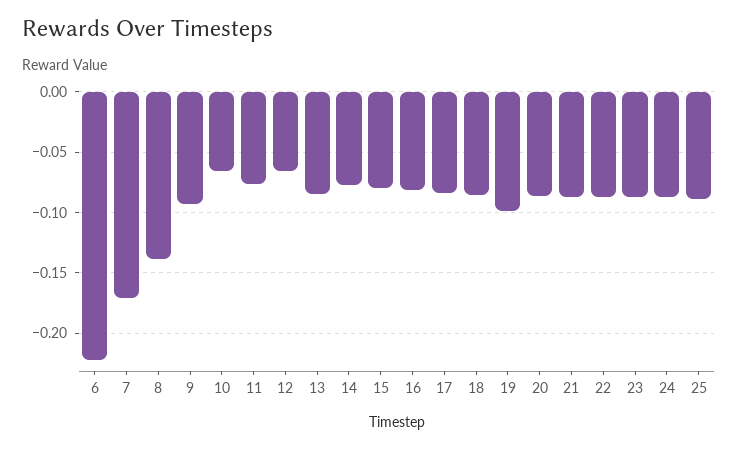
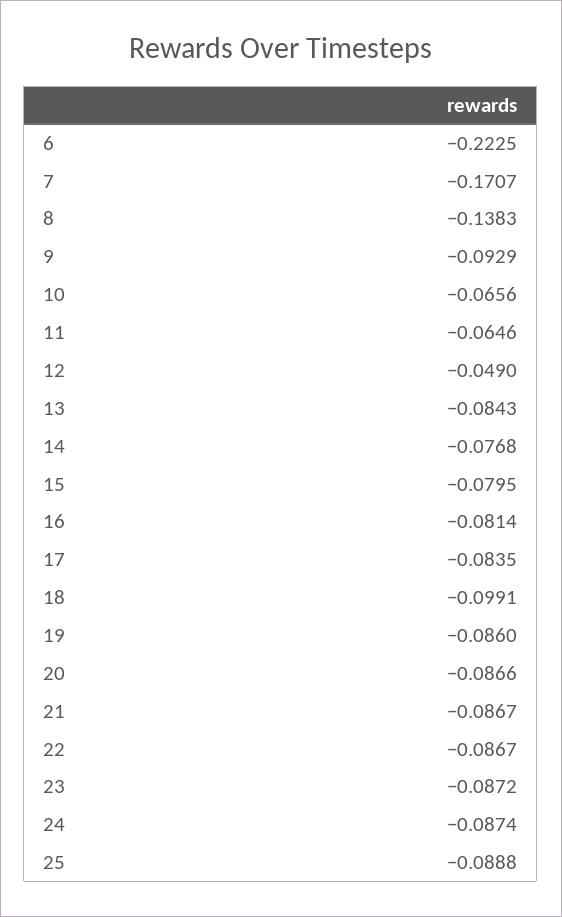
11: -0.075 -> -0.0646
12: -0.065 -> -0.049
18: -0.085 -> -0.0991
19: -0.1 -> -0.086

